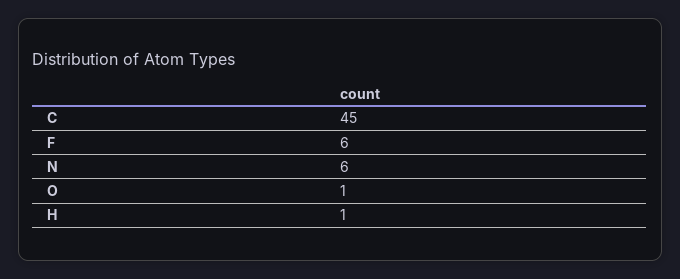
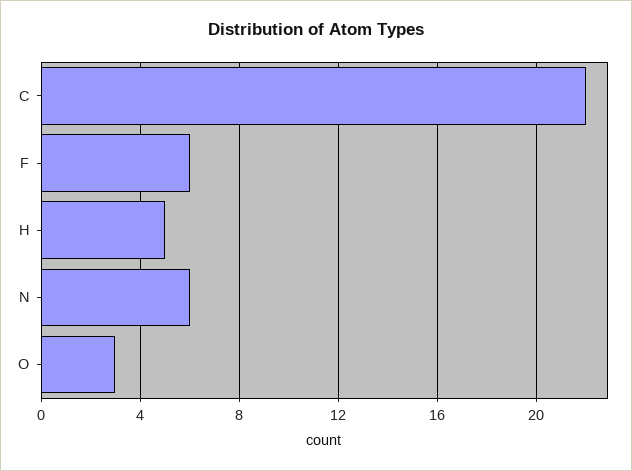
C: 45 -> 22
O: 1 -> 3
H: 1 -> 5

